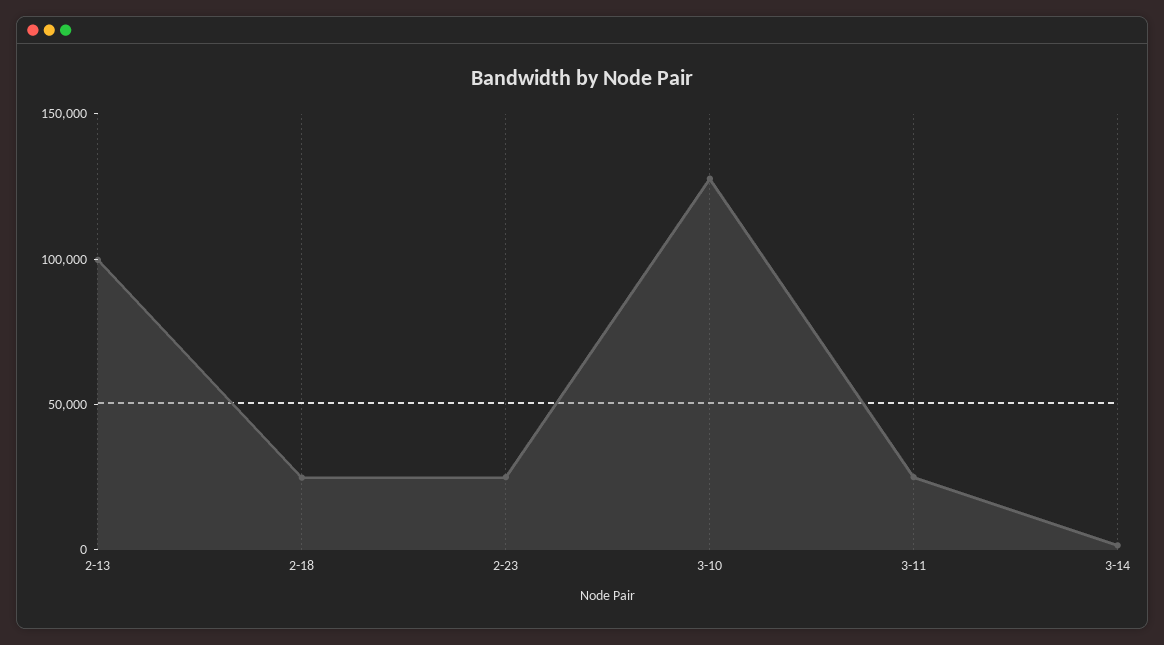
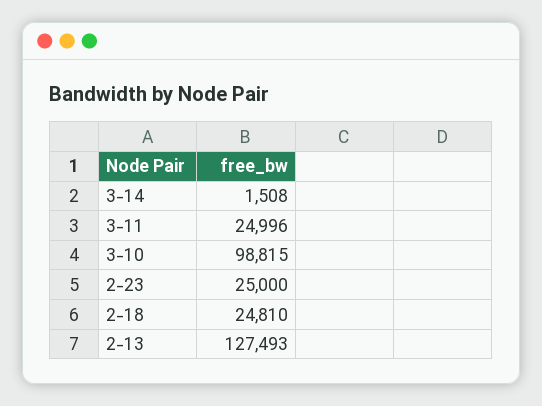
2-13: 100000 -> 127493
3-10: 130000 -> 98815

